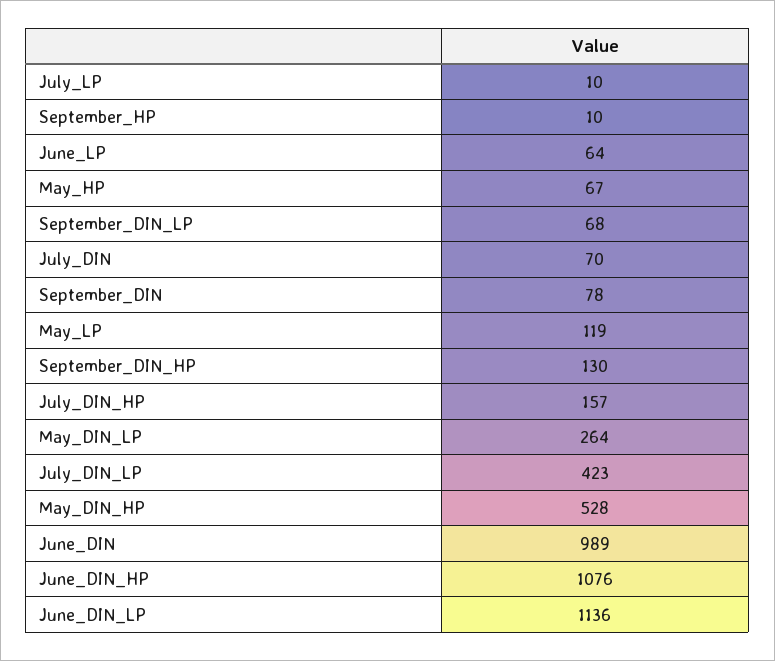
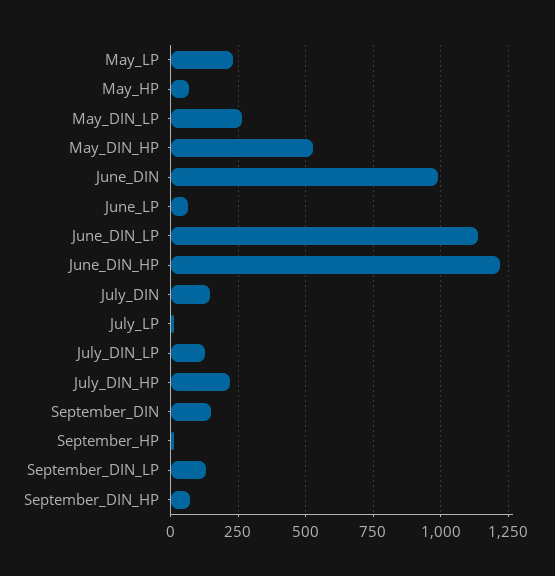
September_DIN_LP: 68 -> 125
July_DIN: 70 -> 150
September_DIN: 78 -> 150
May_LP: 119 -> 225
September_DIN_HP: 130 -> 75
July_DIN_HP: 157 -> 225
July_DIN_LP: 423 -> 125
June_DIN_HP: 1076 -> 1225

